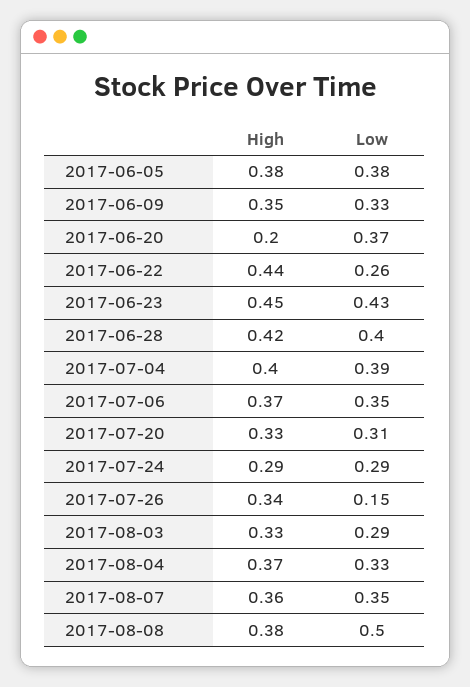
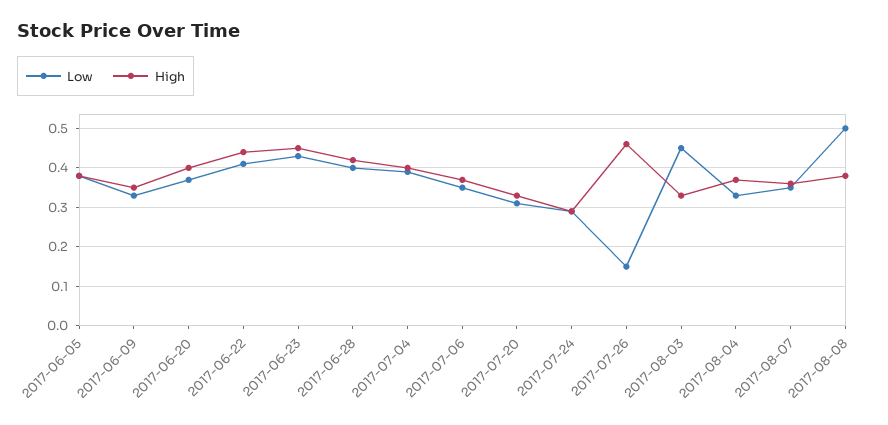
High, 2017-06-20: 0.2 -> 0.4
Low, 2017-06-22: 0.26 -> 0.4
High, 2017-07-26: 0.34 -> 0.45
Low, 2017-08-03: 0.29 -> 0.45

